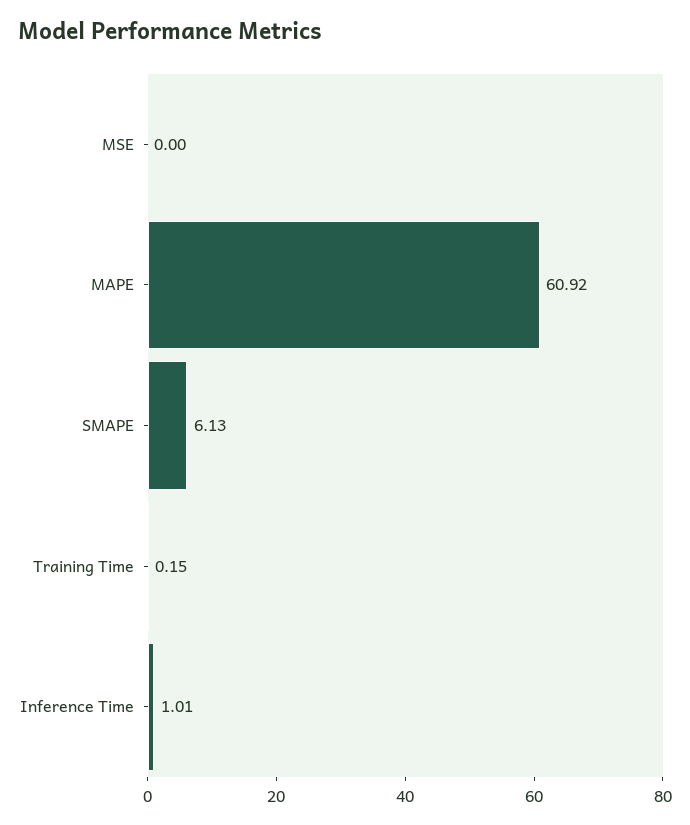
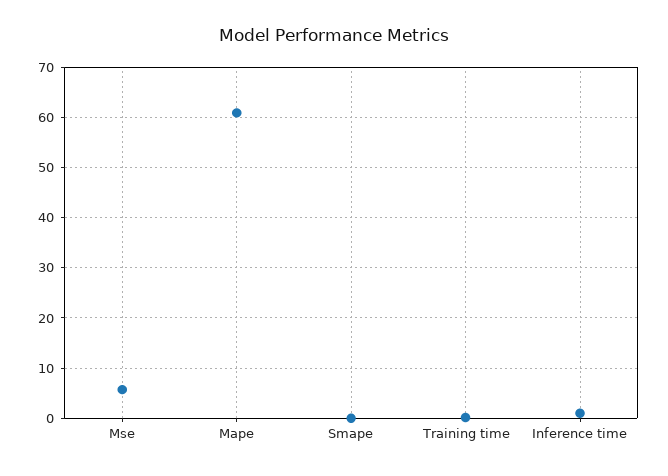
MSE: 0 -> 6
SMAPE: 6.13 -> 0

